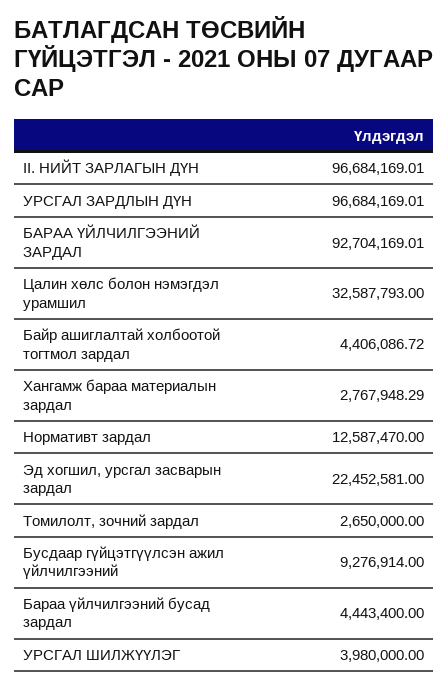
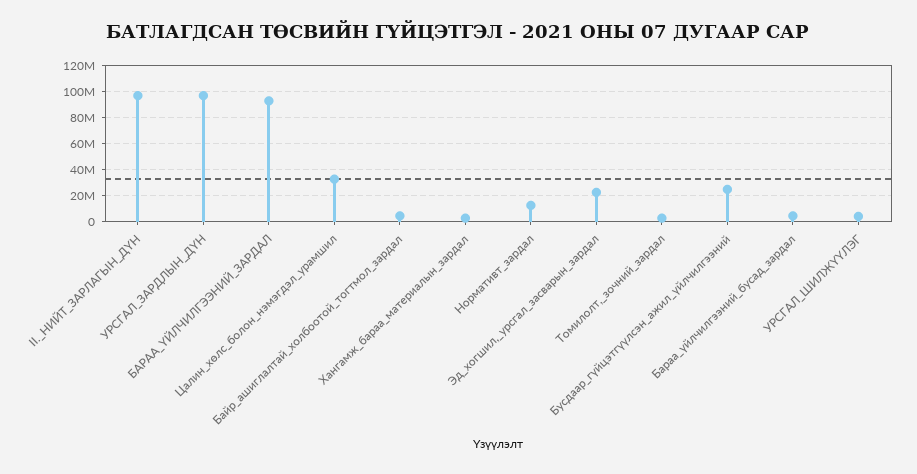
Бусдаар гүйцэтгүүлсэн ажил үйлчилгээний: 9276914 -> 25000000

